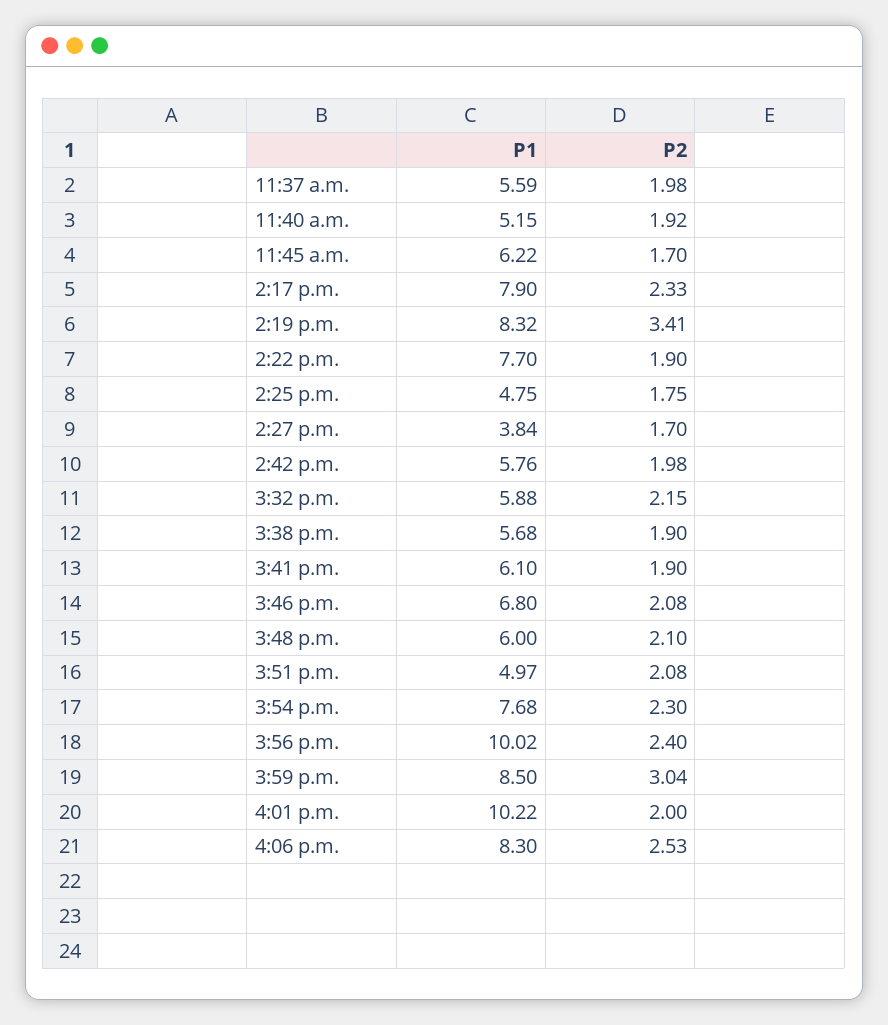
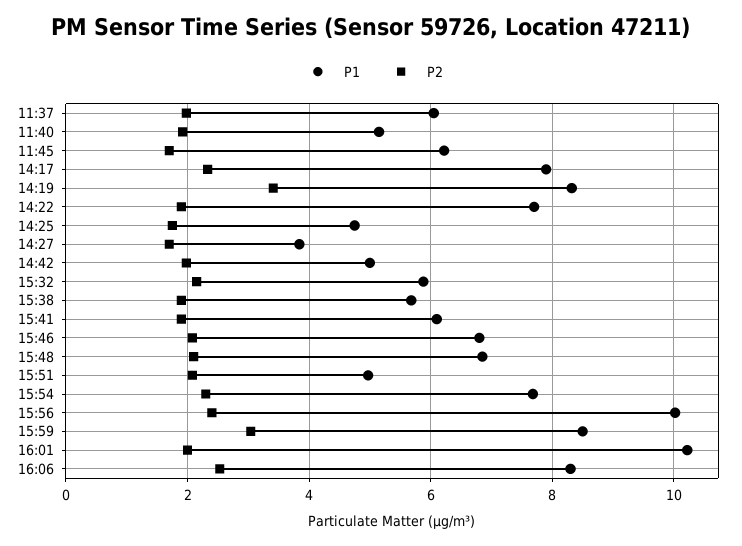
P1, 11:37 a.m.: 5.59 -> 6
P1, 2:42 p.m.: 5.76 -> 5
P1, 3:48 p.m.: 6 -> 6.8

